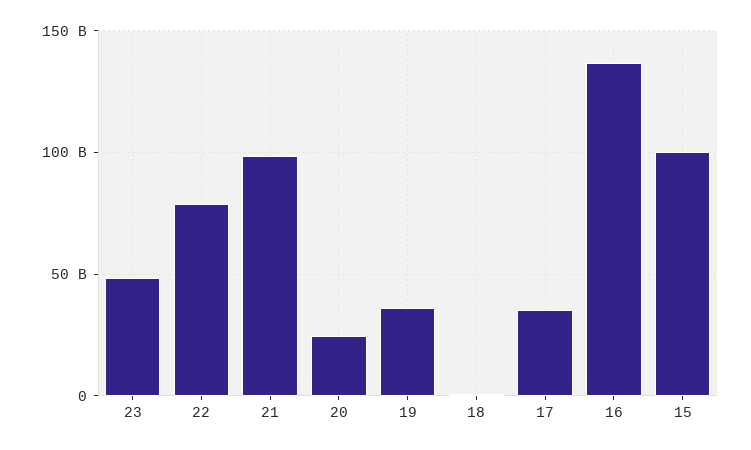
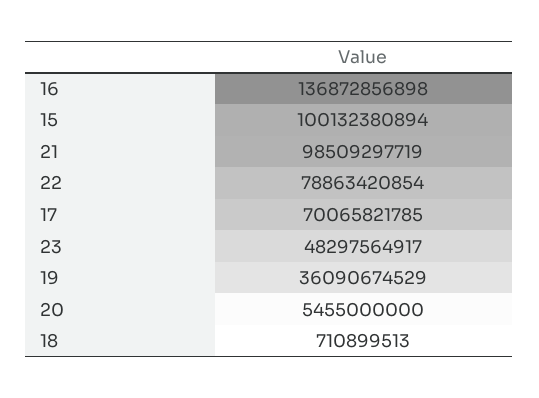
20: 25000000000 -> 5455000000
17: 35000000000 -> 70065821785

